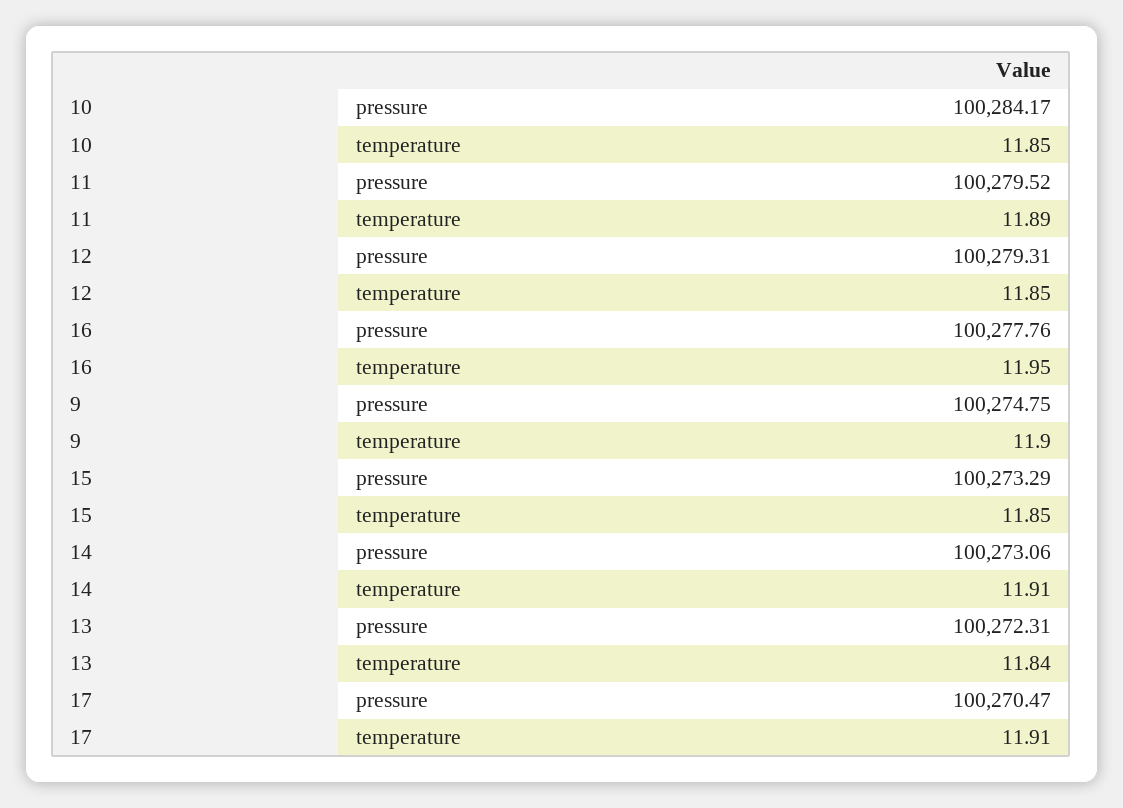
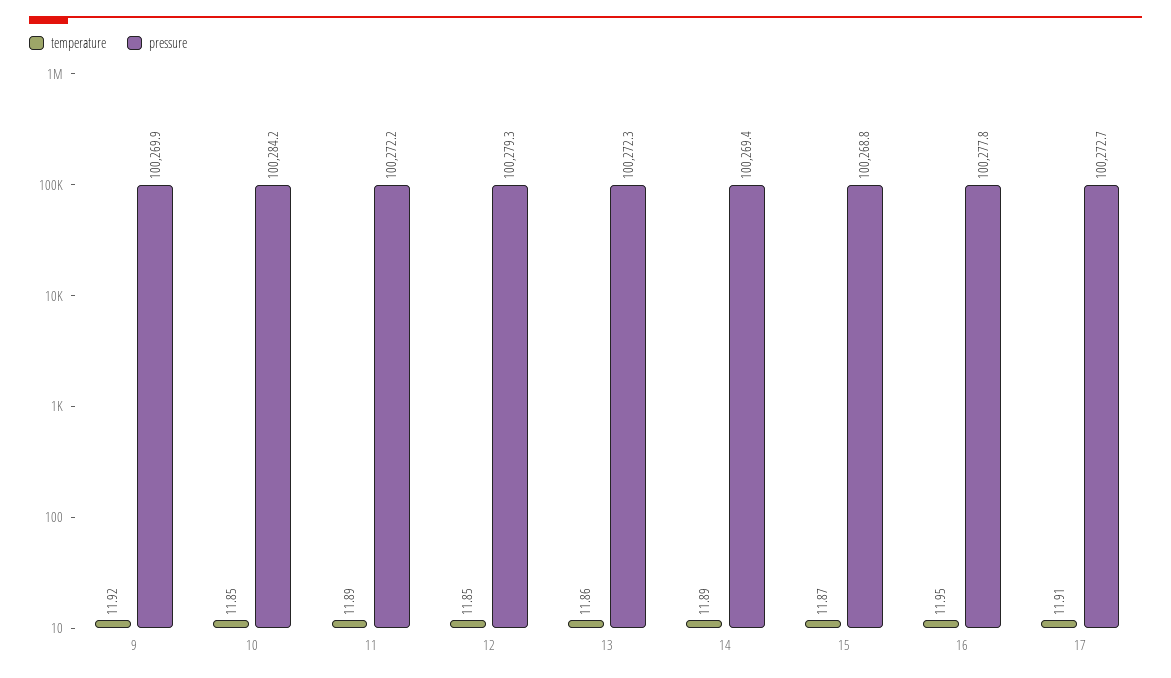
pressure, 11: 100279.52 -> 100272.2
pressure, 9: 100274.75 -> 100269.9
temperature, 9: 11.9 -> 11.92
pressure, 15: 100273.29 -> 100268.8
temperature, 15: 11.85 -> 11.87
pressure, 14: 100273.06 -> 100269.4
temperature, 14: 11.91 -> 11.89
temperature, 13: 11.84 -> 11.86
pressure, 17: 100270.47 -> 100272.7

